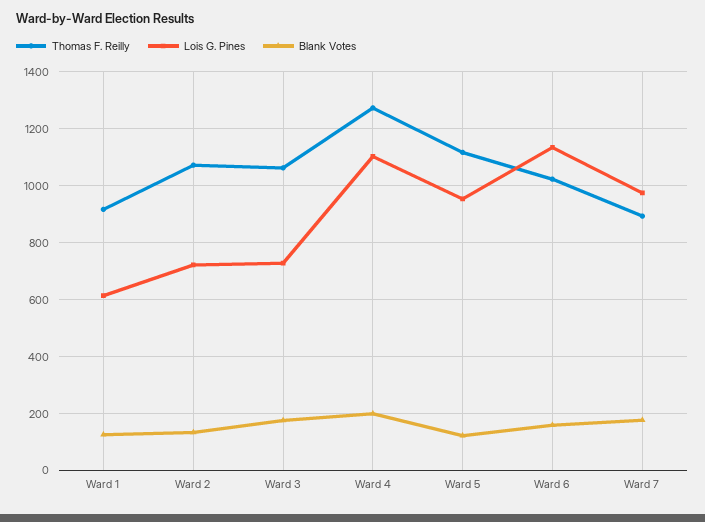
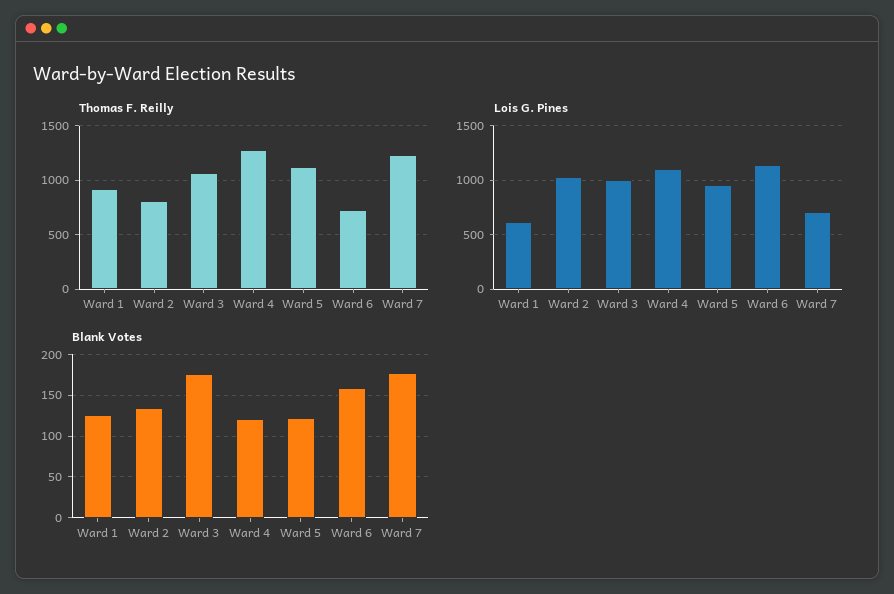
Thomas F. Reilly, Ward 2: 1075 -> 800
Lois G. Pines, Ward 2: 725 -> 1000
Lois G. Pines, Ward 3: 725 -> 1000
Blank Votes, Ward 4: 200 -> 120
Thomas F. Reilly, Ward 6: 1025 -> 700
Thomas F. Reilly, Ward 7: 900 -> 1200
Lois G. Pines, Ward 7: 975 -> 700

